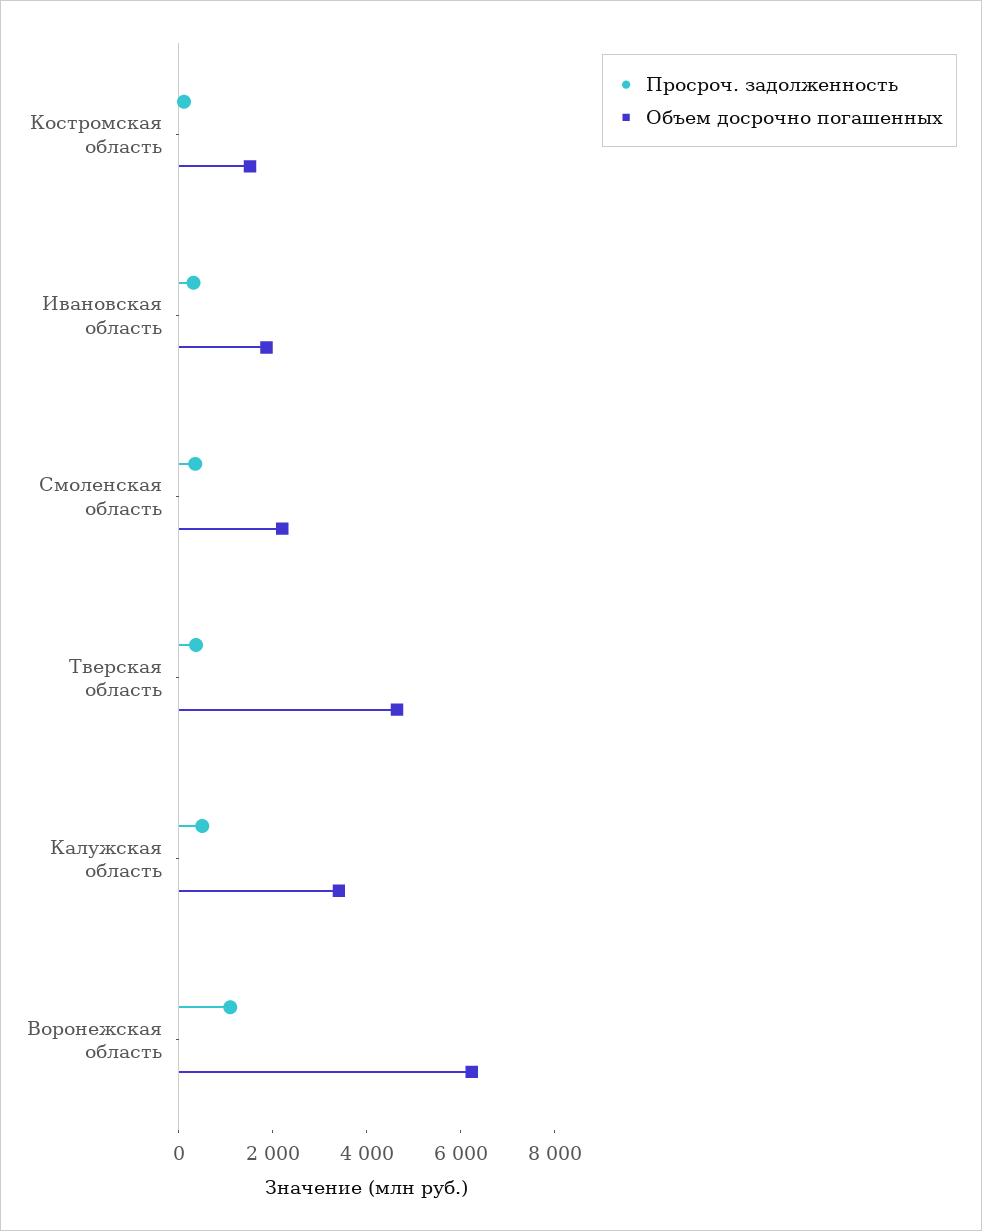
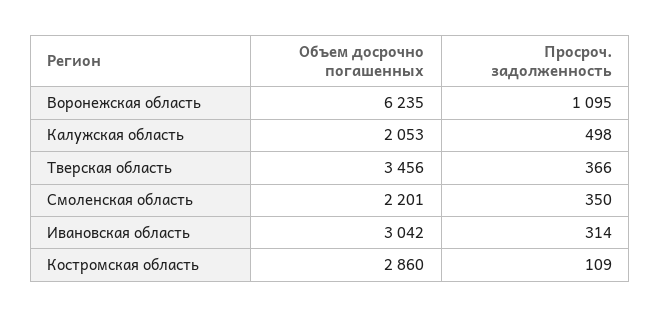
Объем досрочно погашенных, Костромская область: 1500 -> 2860
Объем досрочно погашенных, Ивановская область: 2000 -> 3042
Объем досрочно погашенных, Тверская область: 4500 -> 3456
Объем досрочно погашенных, Калужская область: 3500 -> 2053

